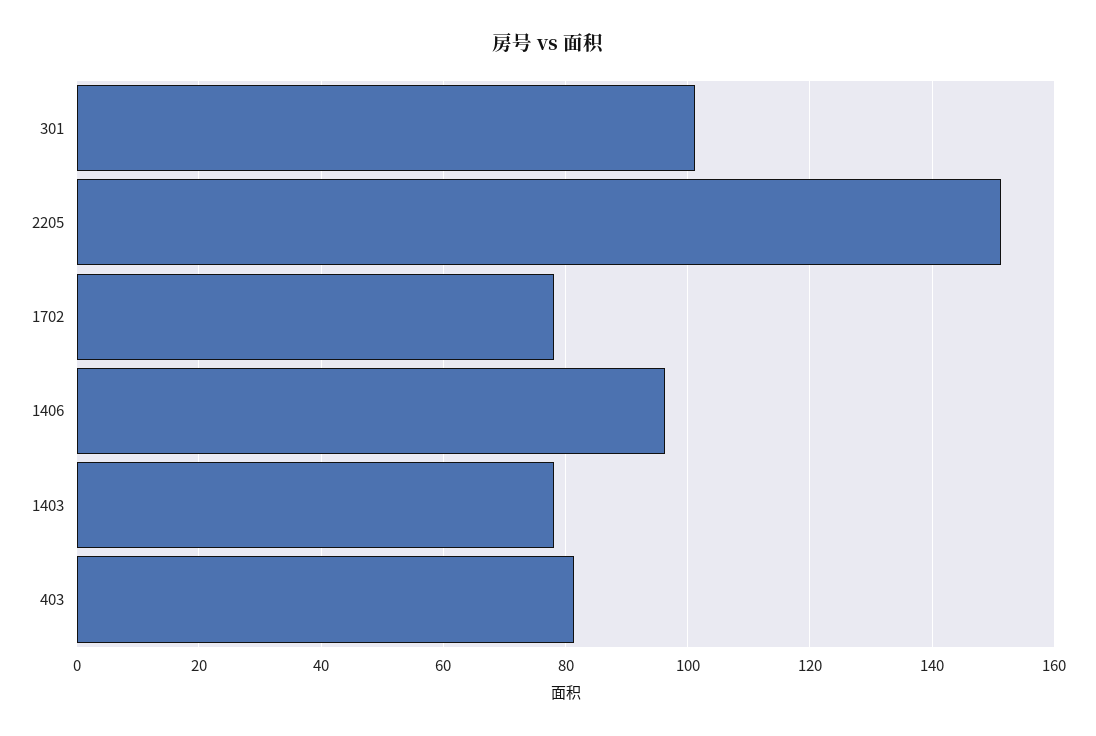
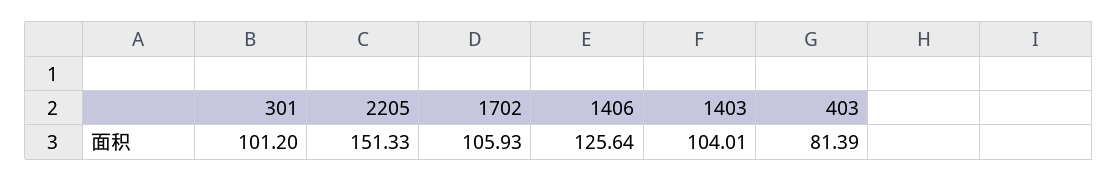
1702: 78 -> 105.93
1406: 96 -> 125.64
1403: 78 -> 104.01

